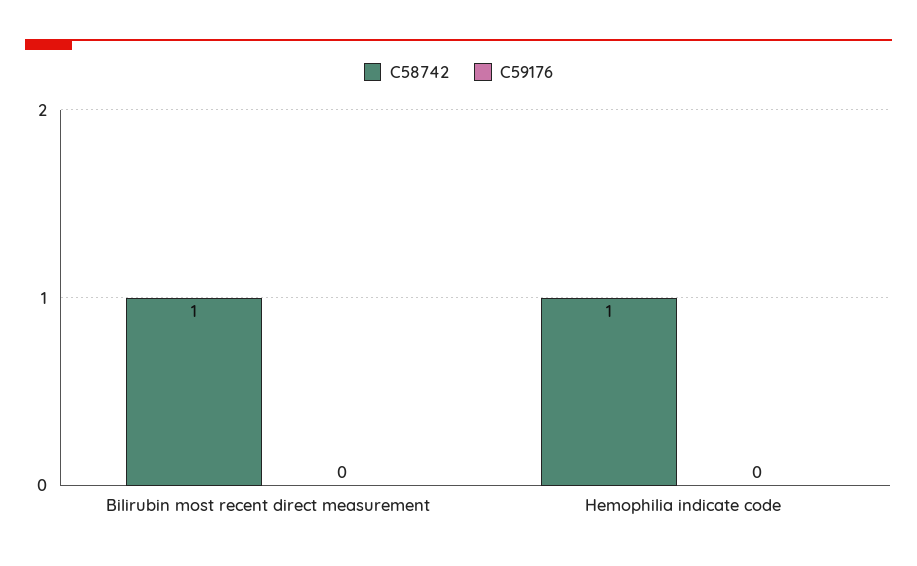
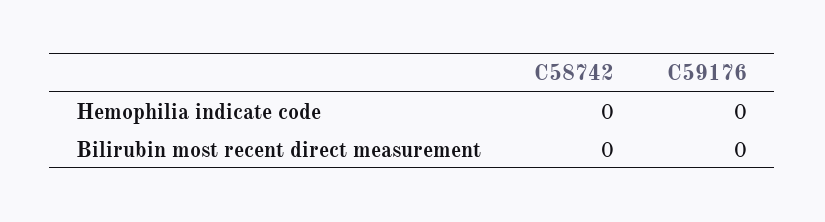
C58742, Bilirubin most recent direct measurement: 1 -> 0
C58742, Hemophilia indicate code: 1 -> 0

